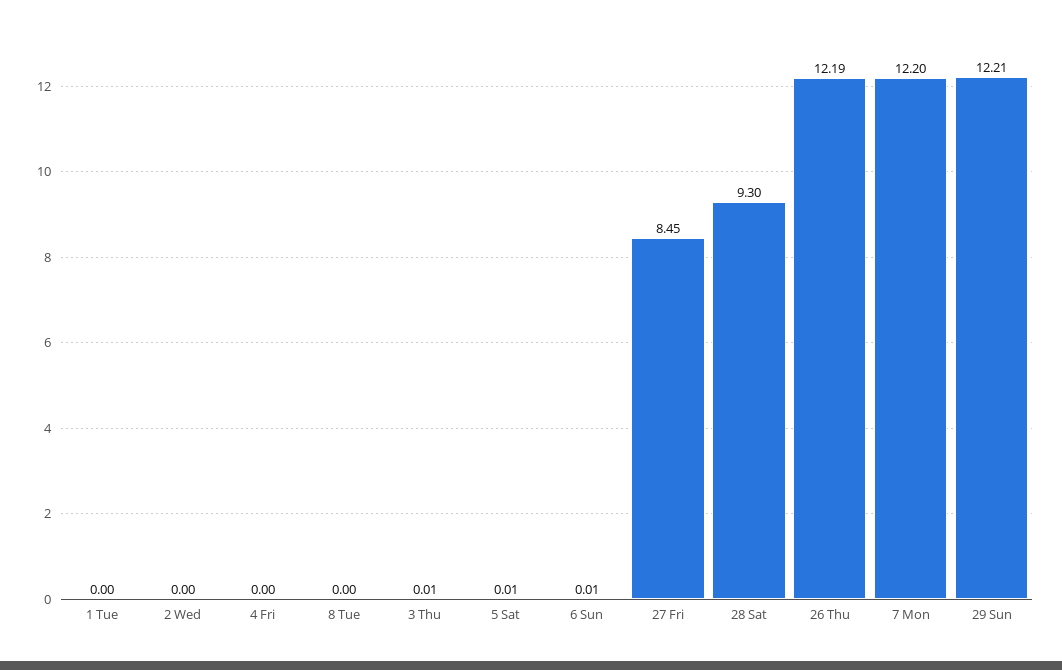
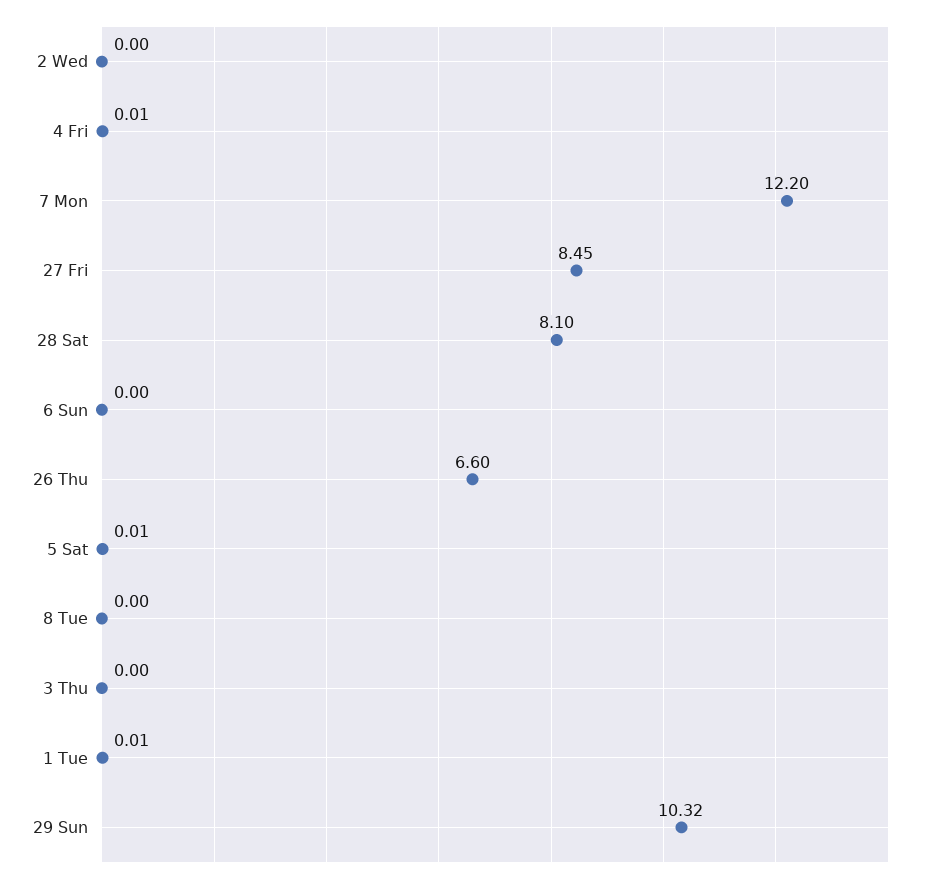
1 Tue: 0 -> 0.01
4 Fri: 0 -> 0.01
3 Thu: 0.01 -> 0
6 Sun: 0.01 -> 0
28 Sat: 9.3 -> 8.1
26 Thu: 12.19 -> 6.6
29 Sun: 12.21 -> 10.32

